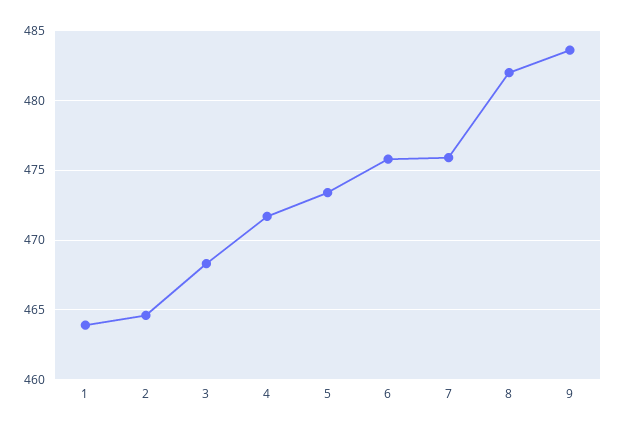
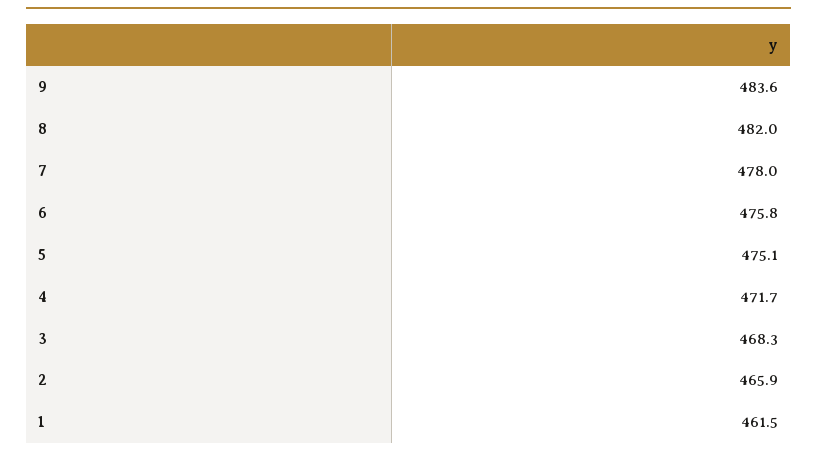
1: 464 -> 461.5
2: 464.5 -> 465.9
5: 473.5 -> 475.1
7: 476 -> 478

